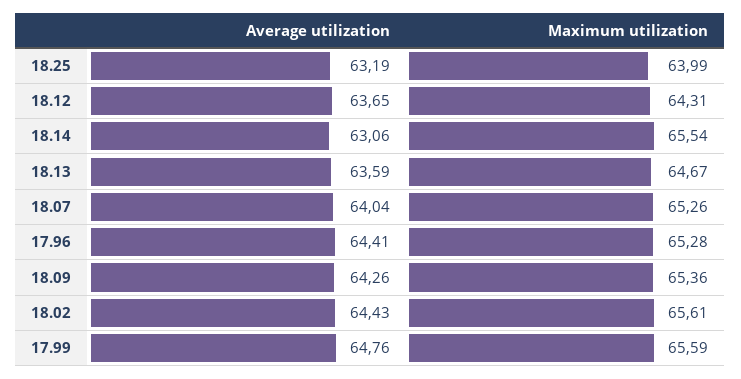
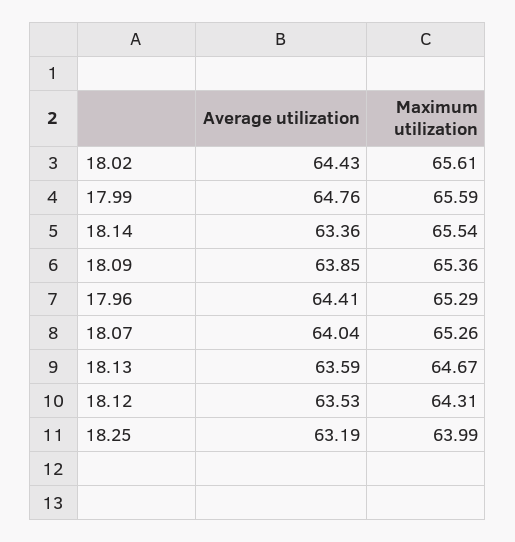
Average utilization, 18.12: 63.65 -> 63.53
Average utilization, 18.14: 63.06 -> 63.36
Maximum utilization, 17.96: 65.28 -> 65.29
Average utilization, 18.09: 64.26 -> 63.85

